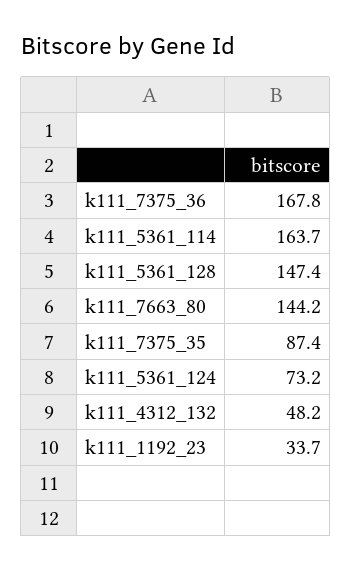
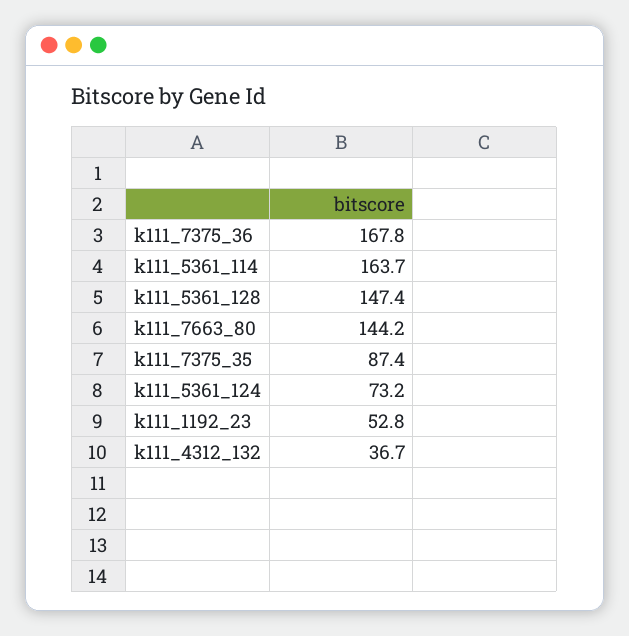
k111_4312_132: 48.2 -> 36.7
k111_1192_23: 33.7 -> 52.8

